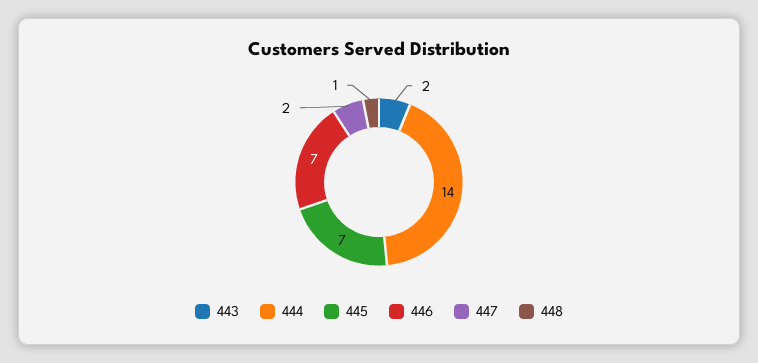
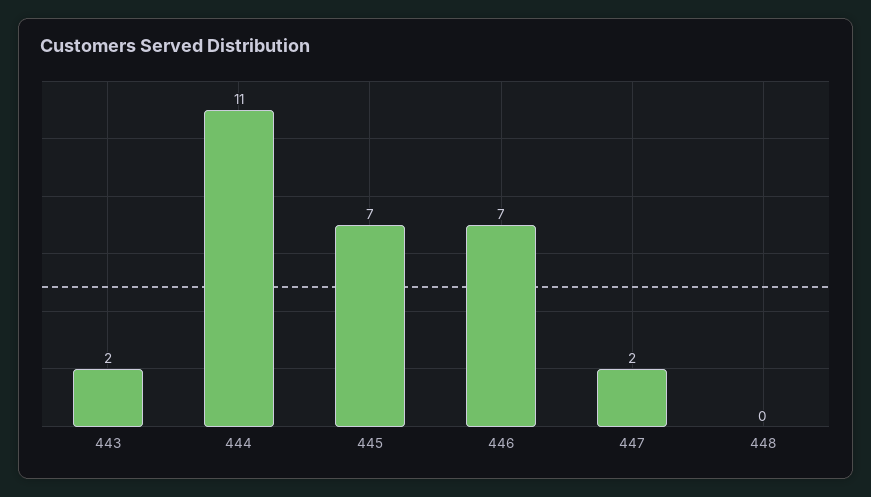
444: 14 -> 11
448: 1 -> 0

